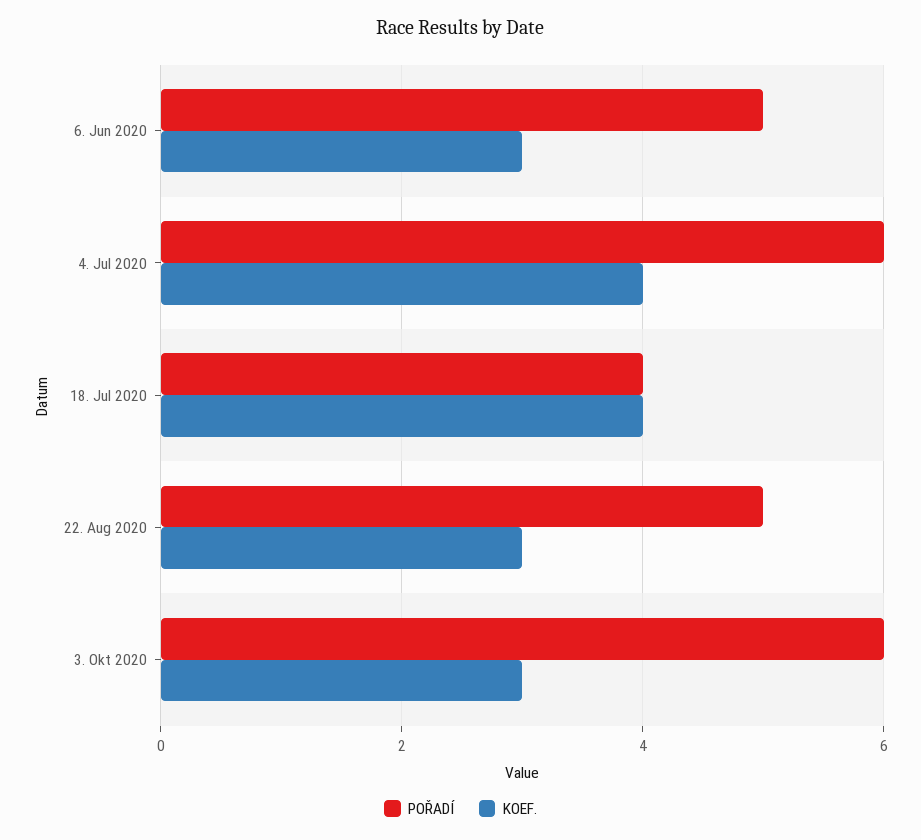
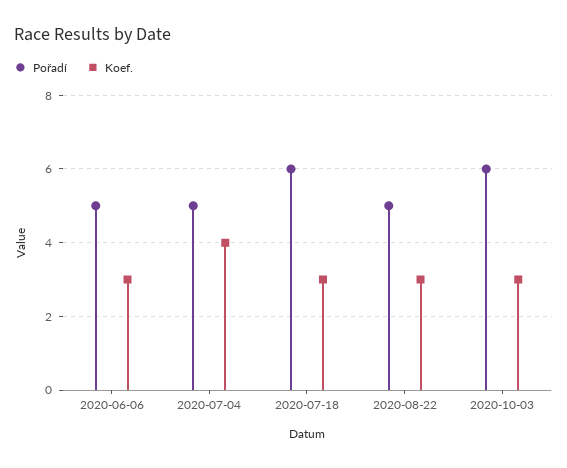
POŘADÍ, 4. Jul 2020: 6 -> 5
POŘADÍ, 18. Jul 2020: 4 -> 6
KOEF., 18. Jul 2020: 4 -> 3

